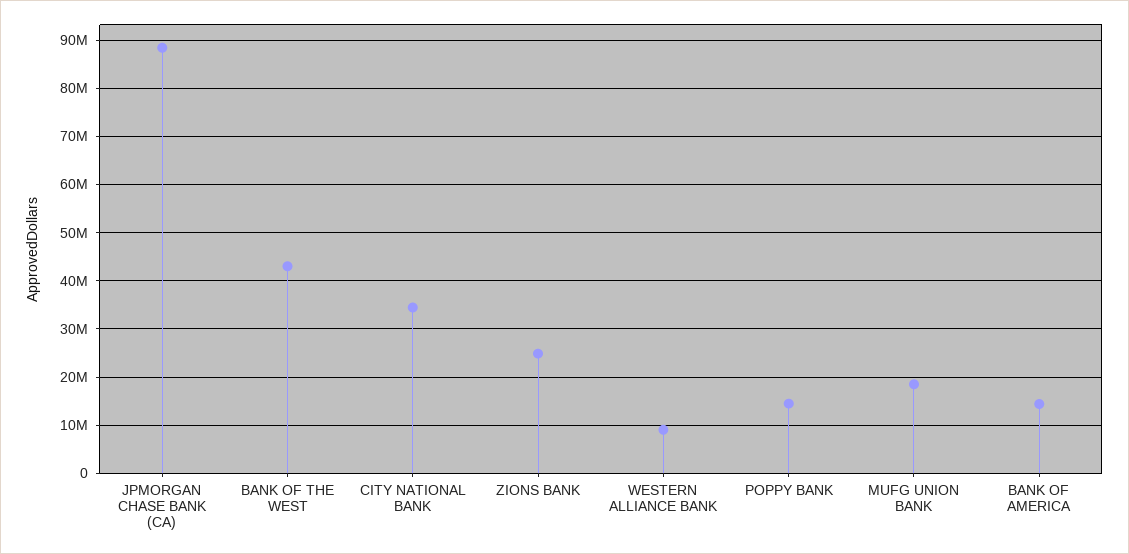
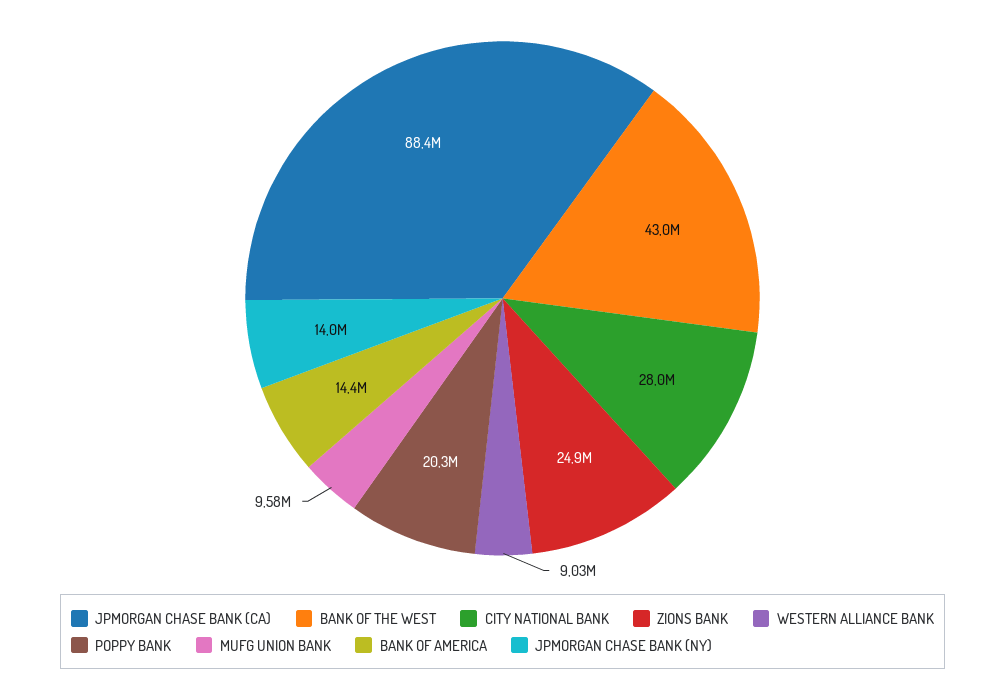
CITY NATIONAL BANK: 34000000 -> 28000000
POPPY BANK: 14000000 -> 20300000
MUFG UNION BANK: 18000000 -> 9580000
JPMORGAN CHASE BANK (NY): none -> 14000000

